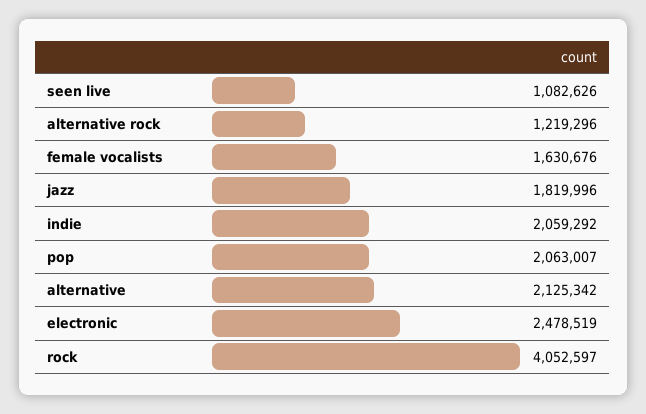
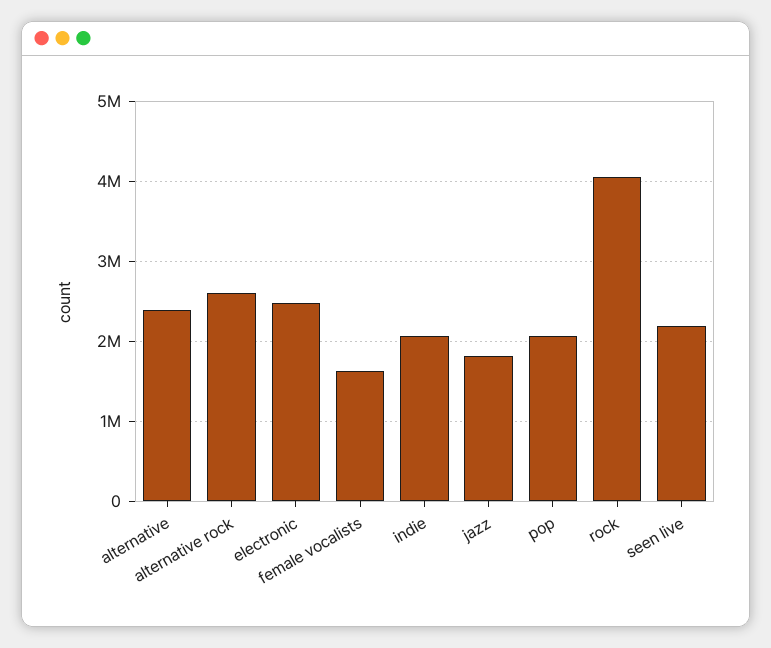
seen live: 1082626 -> 2200000
alternative rock: 1219296 -> 2600000
alternative: 2125342 -> 2400000

